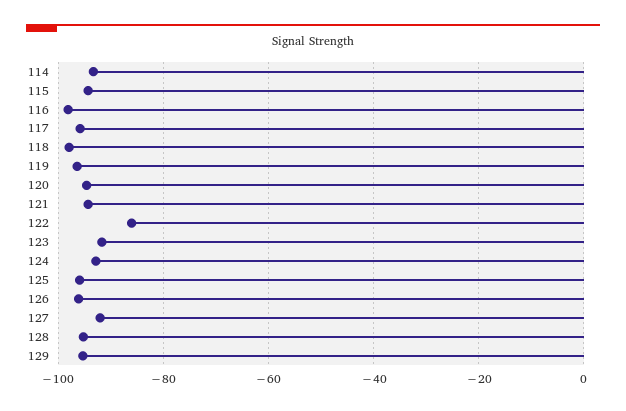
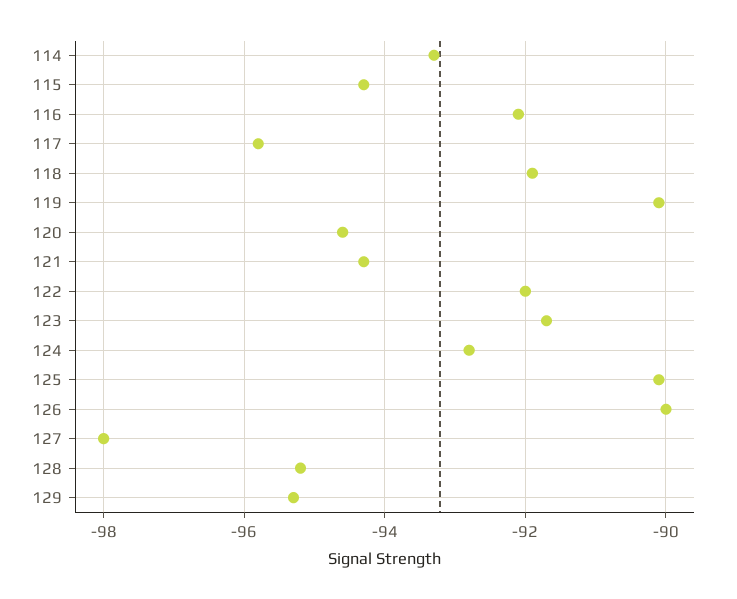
116: -98 -> -92
118: -98 -> -92
119: -96 -> -90
122: -86 -> -92
125: -96 -> -90
126: -96 -> -90
127: -92 -> -98

